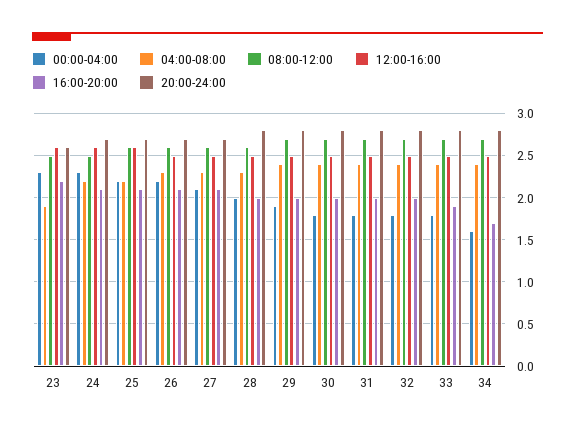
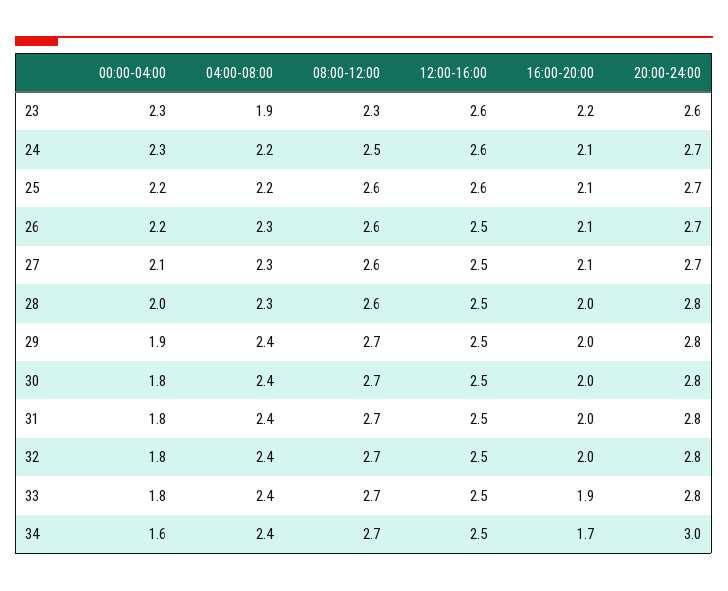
08:00-12:00, 23: 2.5 -> 2.3
20:00-24:00, 34: 2.8 -> 3

